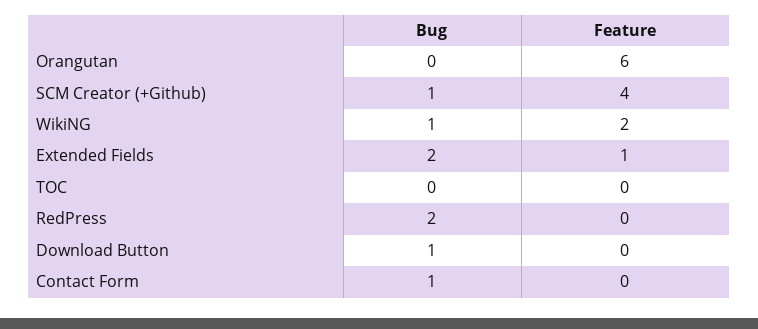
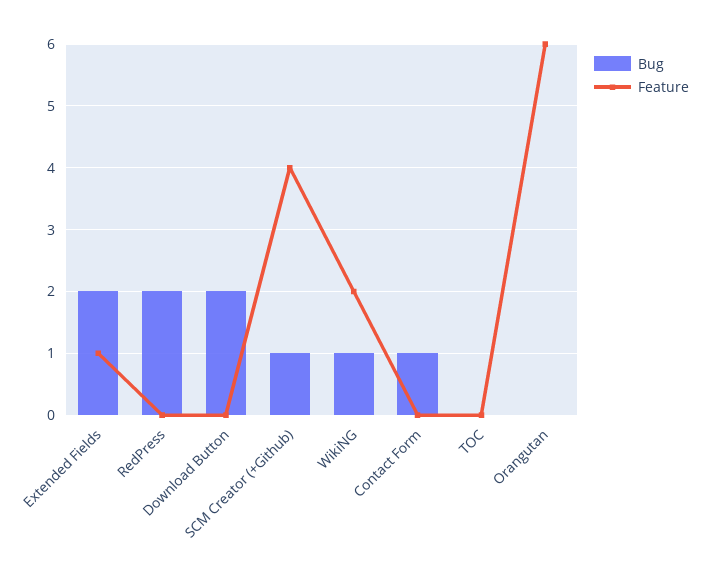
Bug, Download Button: 1 -> 2

